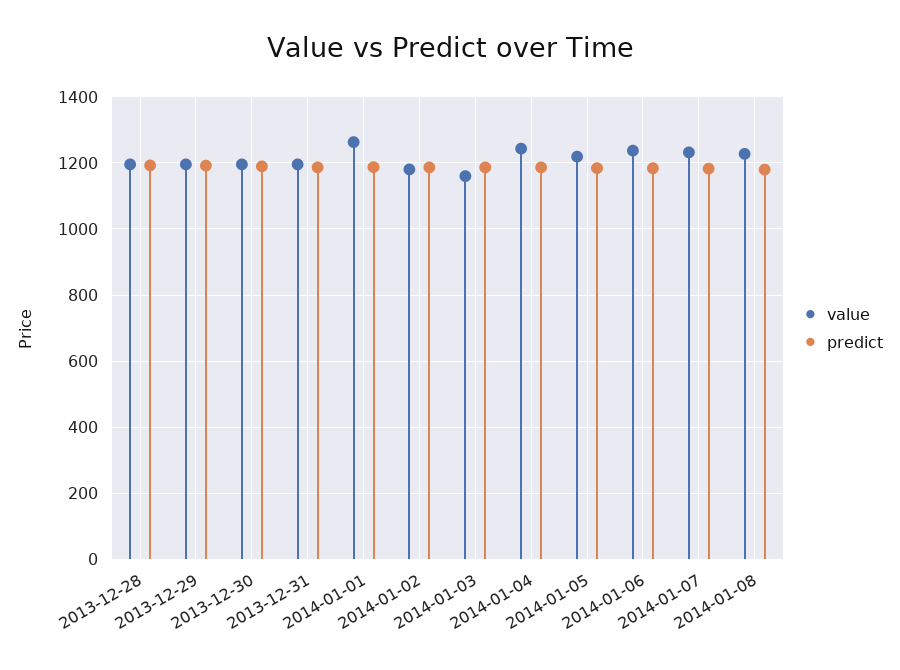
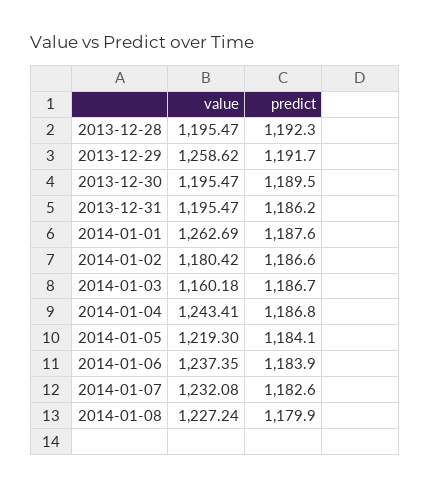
value, 2013-12-29: 1200 -> 1258.62

